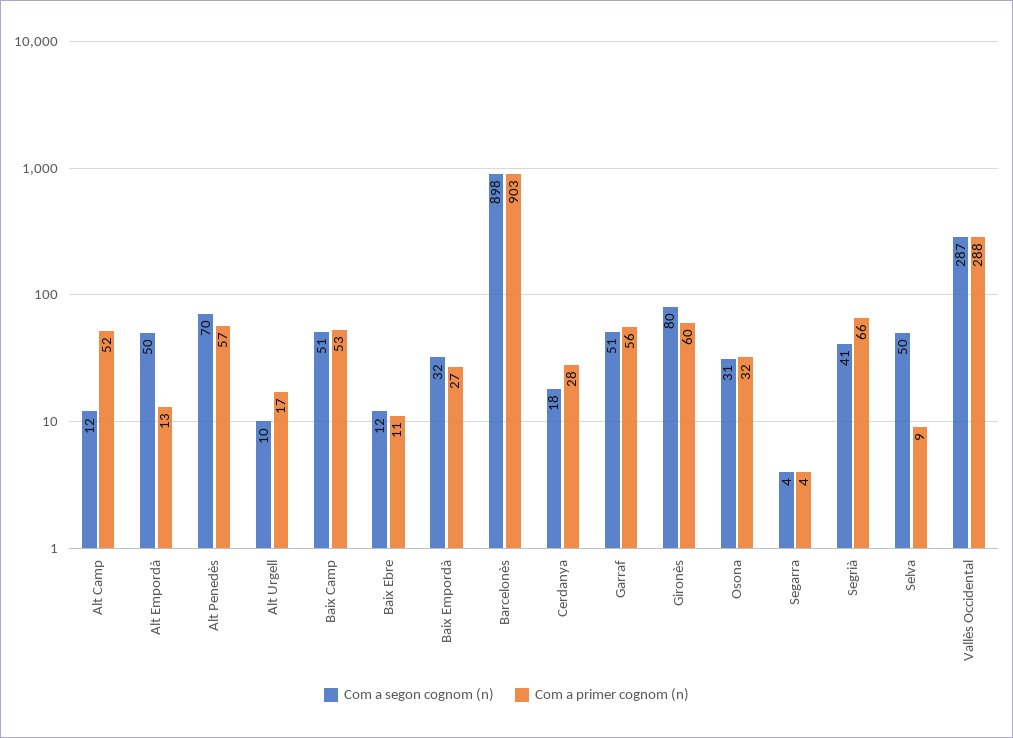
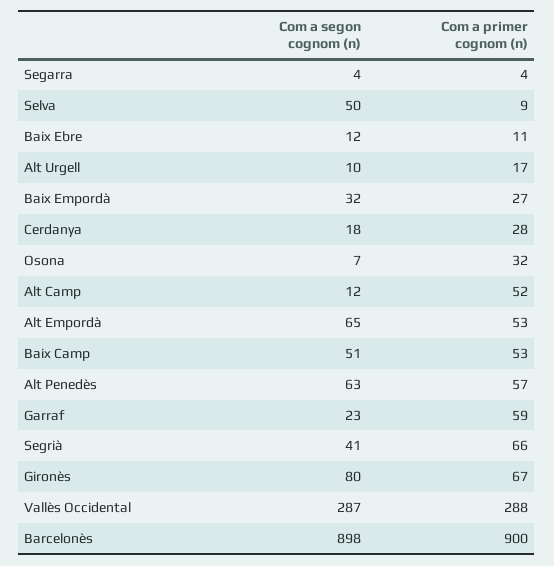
Com a segon cognom (n), Alt Empordà: 50 -> 65
Com a primer cognom (n), Alt Empordà: 13 -> 53
Com a segon cognom (n), Alt Penedès: 70 -> 63
Com a primer cognom (n), Barcelonès: 903 -> 900
Com a segon cognom (n), Garraf: 51 -> 23
Com a primer cognom (n), Garraf: 56 -> 59
Com a primer cognom (n), Gironès: 60 -> 67
Com a segon cognom (n), Osona: 31 -> 7

